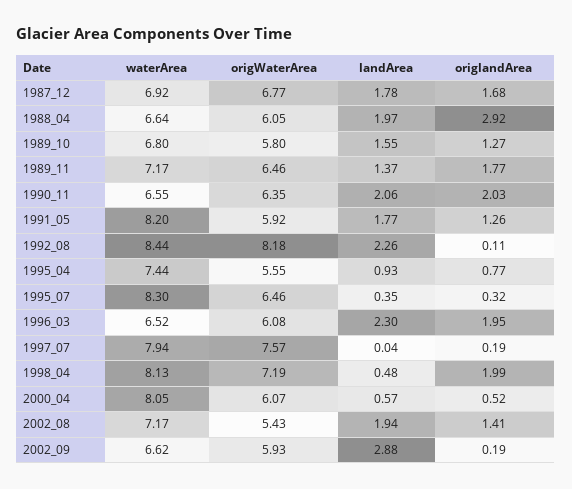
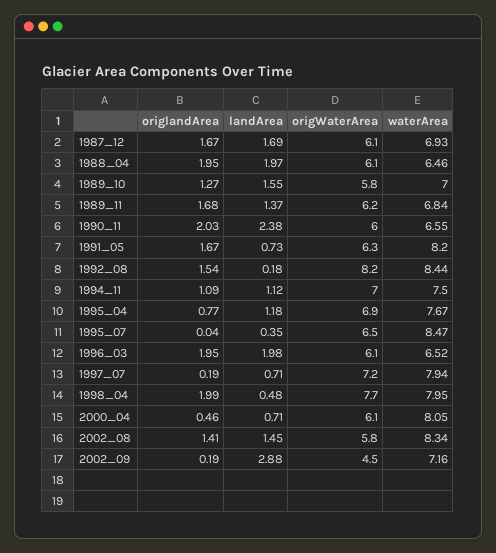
waterArea, 1987_12: 6.92 -> 6.93
origWaterArea, 1987_12: 6.77 -> 6.1
landArea, 1987_12: 1.78 -> 1.69
origlandArea, 1987_12: 1.68 -> 1.67
waterArea, 1988_04: 6.64 -> 6.46
origlandArea, 1988_04: 2.92 -> 1.95
waterArea, 1989_10: 6.8 -> 7
waterArea, 1989_11: 7.17 -> 6.84
origWaterArea, 1989_11: 6.46 -> 6.2
origlandArea, 1989_11: 1.77 -> 1.68
origWaterArea, 1990_11: 6.35 -> 6
landArea, 1990_11: 2.06 -> 2.38
origWaterArea, 1991_05: 5.92 -> 6.3
landArea, 1991_05: 1.77 -> 0.73
origlandArea, 1991_05: 1.26 -> 1.67
landArea, 1992_08: 2.26 -> 0.18
origlandArea, 1992_08: 0.11 -> 1.54
waterArea, 1995_04: 7.44 -> 7.67
origWaterArea, 1995_04: 5.55 -> 6.9
landArea, 1995_04: 0.93 -> 1.18
waterArea, 1995_07: 8.3 -> 8.47
origlandArea, 1995_07: 0.32 -> 0.04
landArea, 1996_03: 2.3 -> 1.98
origWaterArea, 1997_07: 7.57 -> 7.2
landArea, 1997_07: 0.04 -> 0.71
waterArea, 1998_04: 8.13 -> 7.95
origWaterArea, 1998_04: 7.19 -> 7.7
landArea, 2000_04: 0.57 -> 0.71
origlandArea, 2000_04: 0.52 -> 0.46
waterArea, 2002_08: 7.17 -> 8.34
origWaterArea, 2002_08: 5.43 -> 5.8
landArea, 2002_08: 1.94 -> 1.45
waterArea, 2002_09: 6.62 -> 7.16
origWaterArea, 2002_09: 5.93 -> 4.5
origlandArea, 1994_11: none -> 1.09
landArea, 1994_11: none -> 1.12
origWaterArea, 1994_11: none -> 7
waterArea, 1994_11: none -> 7.5

